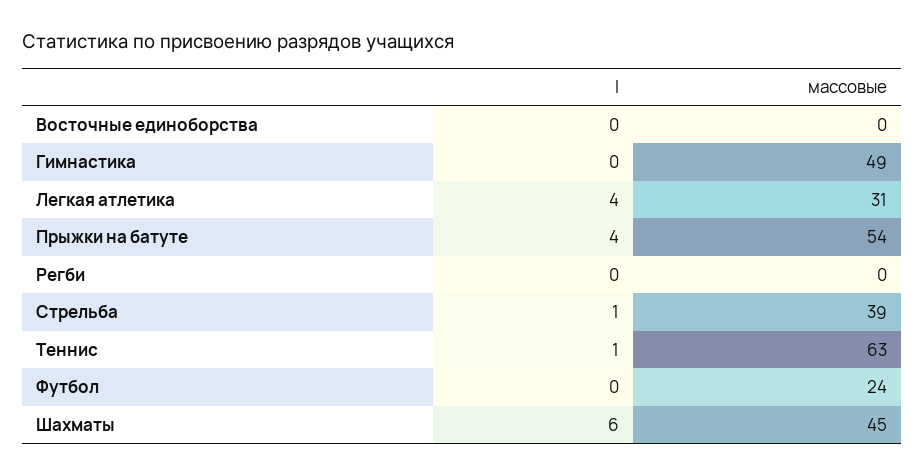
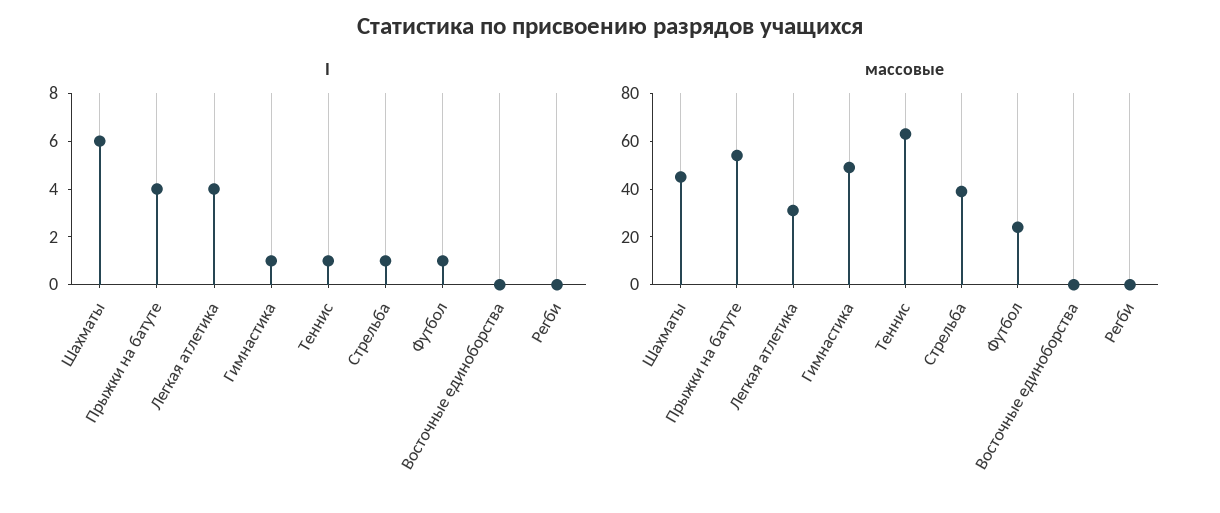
I, Гимнастика: 0 -> 1
I, Футбол: 0 -> 1

